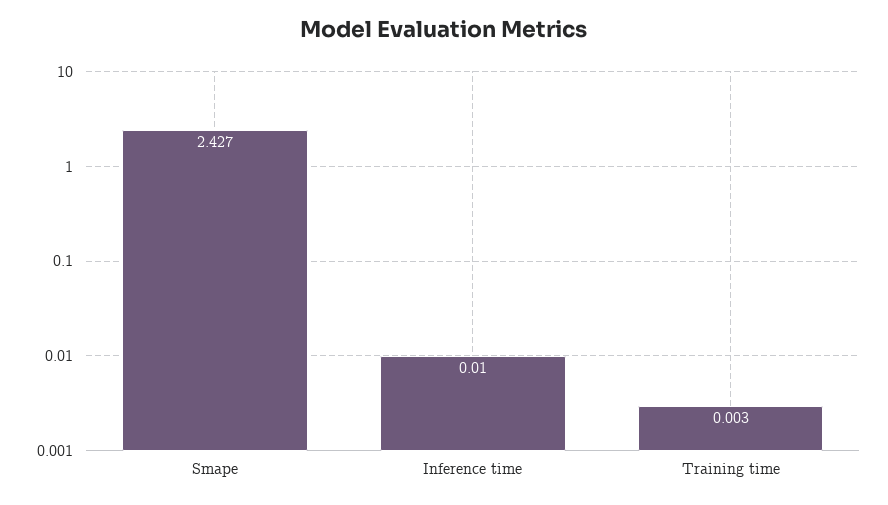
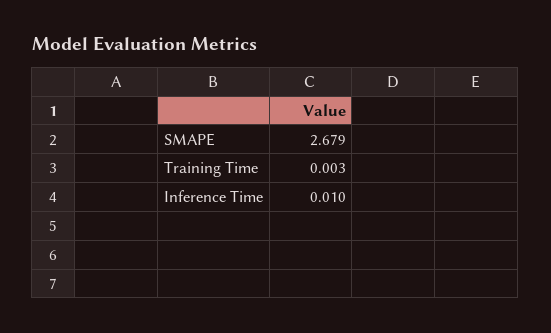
Smape: 2.427 -> 2.679

